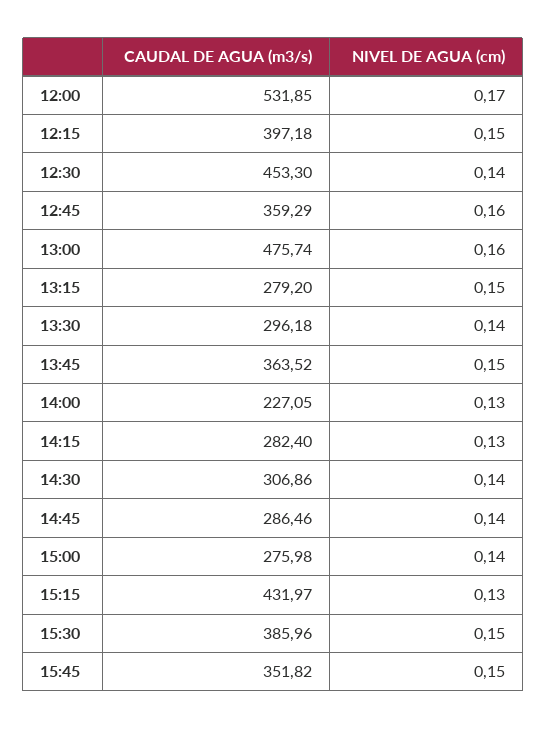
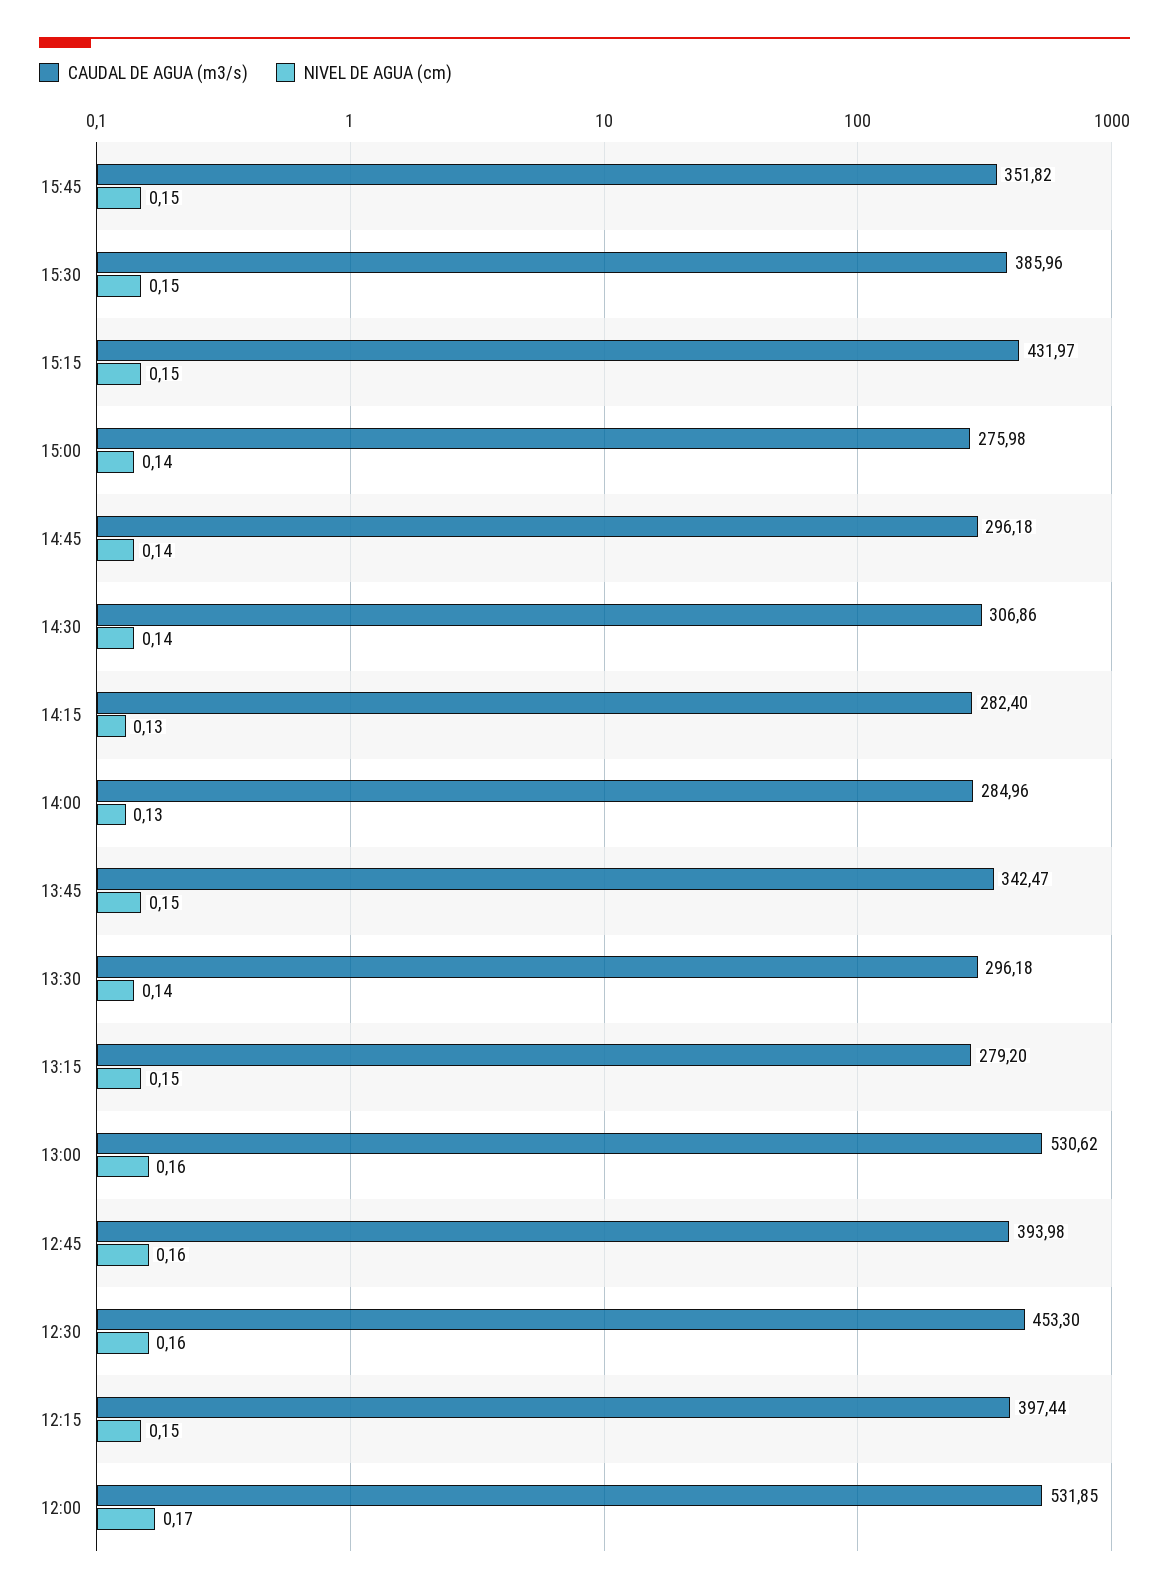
CAUDAL DE AGUA (m3/s), 12:15: 397.18 -> 397.44
NIVEL DE AGUA (cm), 12:30: 0.14 -> 0.16
CAUDAL DE AGUA (m3/s), 12:45: 359.29 -> 393.98
CAUDAL DE AGUA (m3/s), 13:00: 475.74 -> 530.62
CAUDAL DE AGUA (m3/s), 13:45: 363.52 -> 342.47
CAUDAL DE AGUA (m3/s), 14:00: 227.05 -> 284.96
CAUDAL DE AGUA (m3/s), 14:45: 286.46 -> 296.18
NIVEL DE AGUA (cm), 15:15: 0.13 -> 0.15

